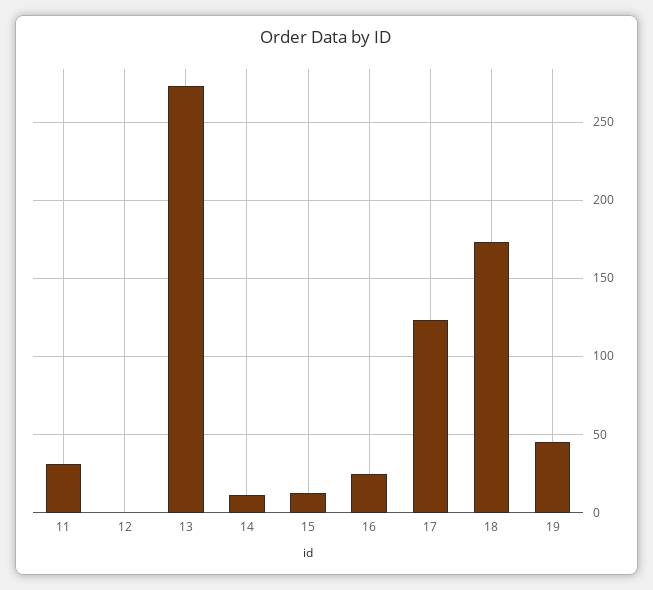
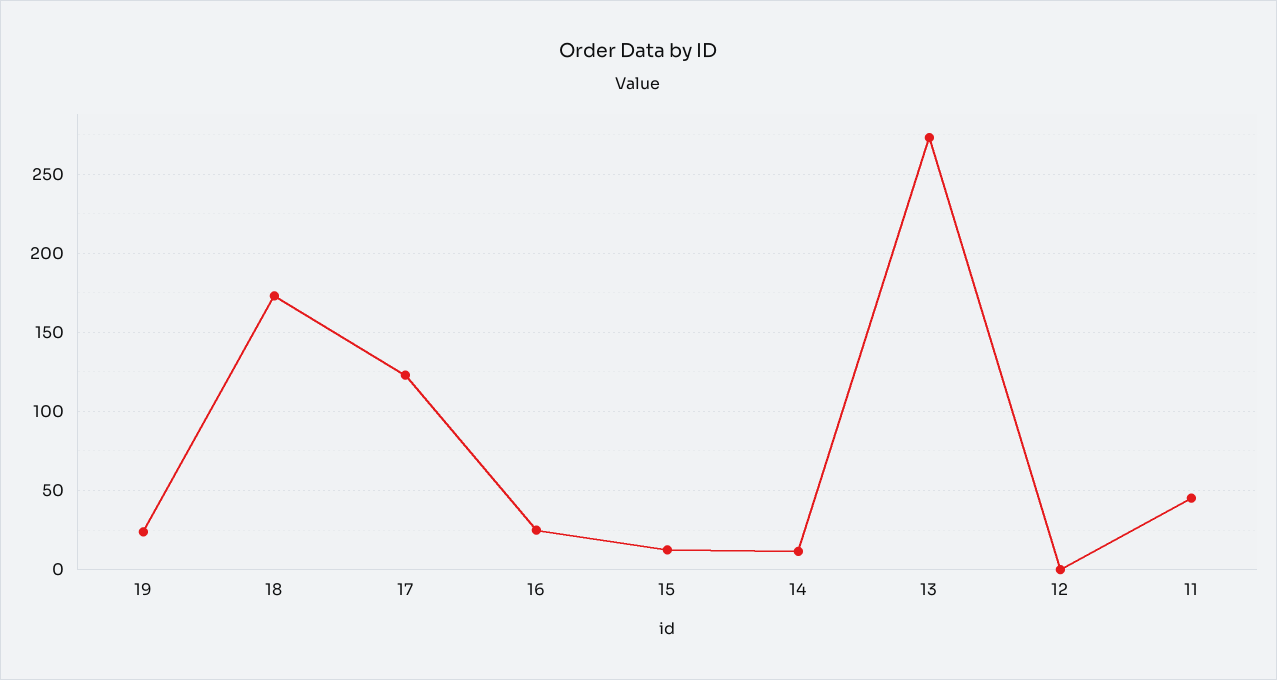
11: 30 -> 45
19: 45 -> 25

